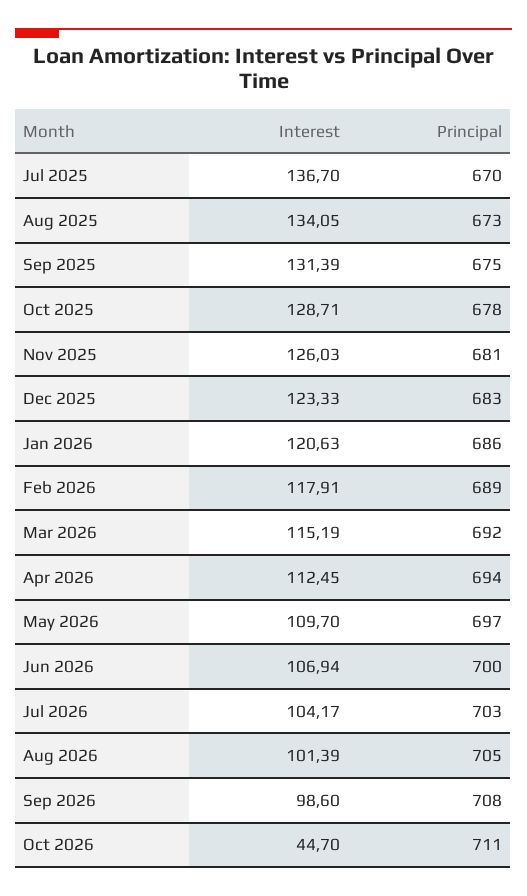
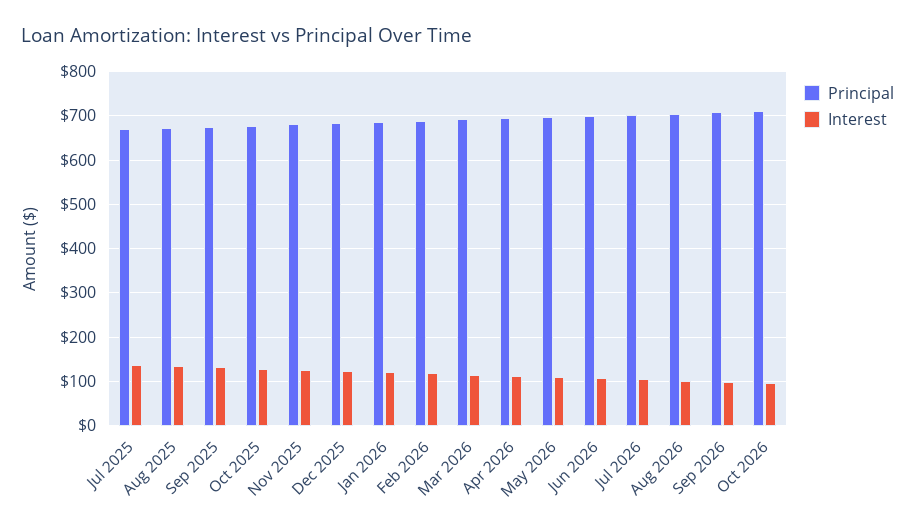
Interest, Oct 2026: 44.7 -> 100

